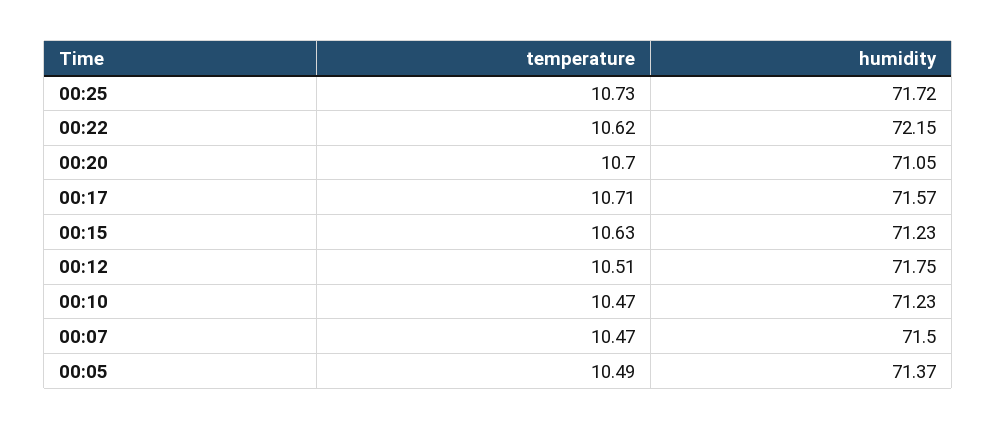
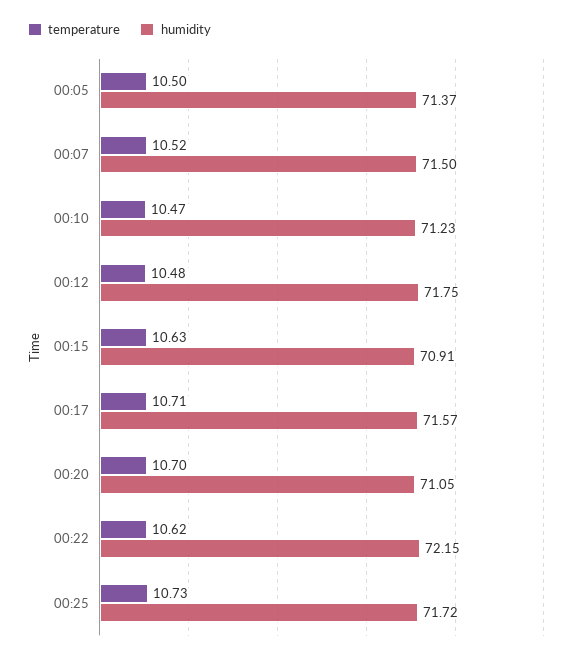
humidity, 00:15: 71.23 -> 70.91
temperature, 00:12: 10.51 -> 10.48
temperature, 00:07: 10.47 -> 10.52
temperature, 00:05: 10.49 -> 10.5

